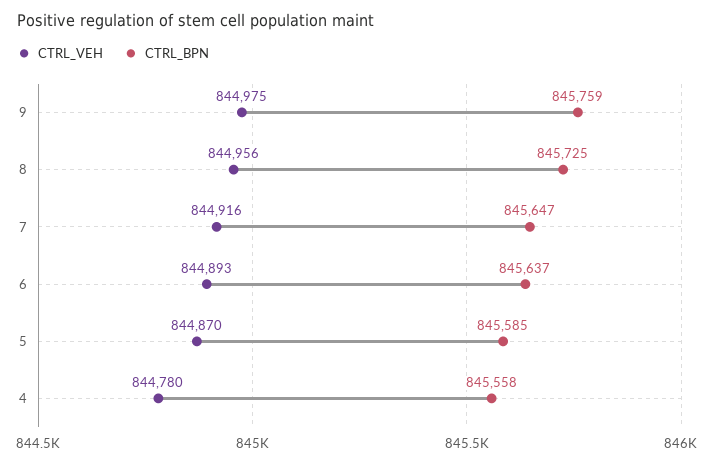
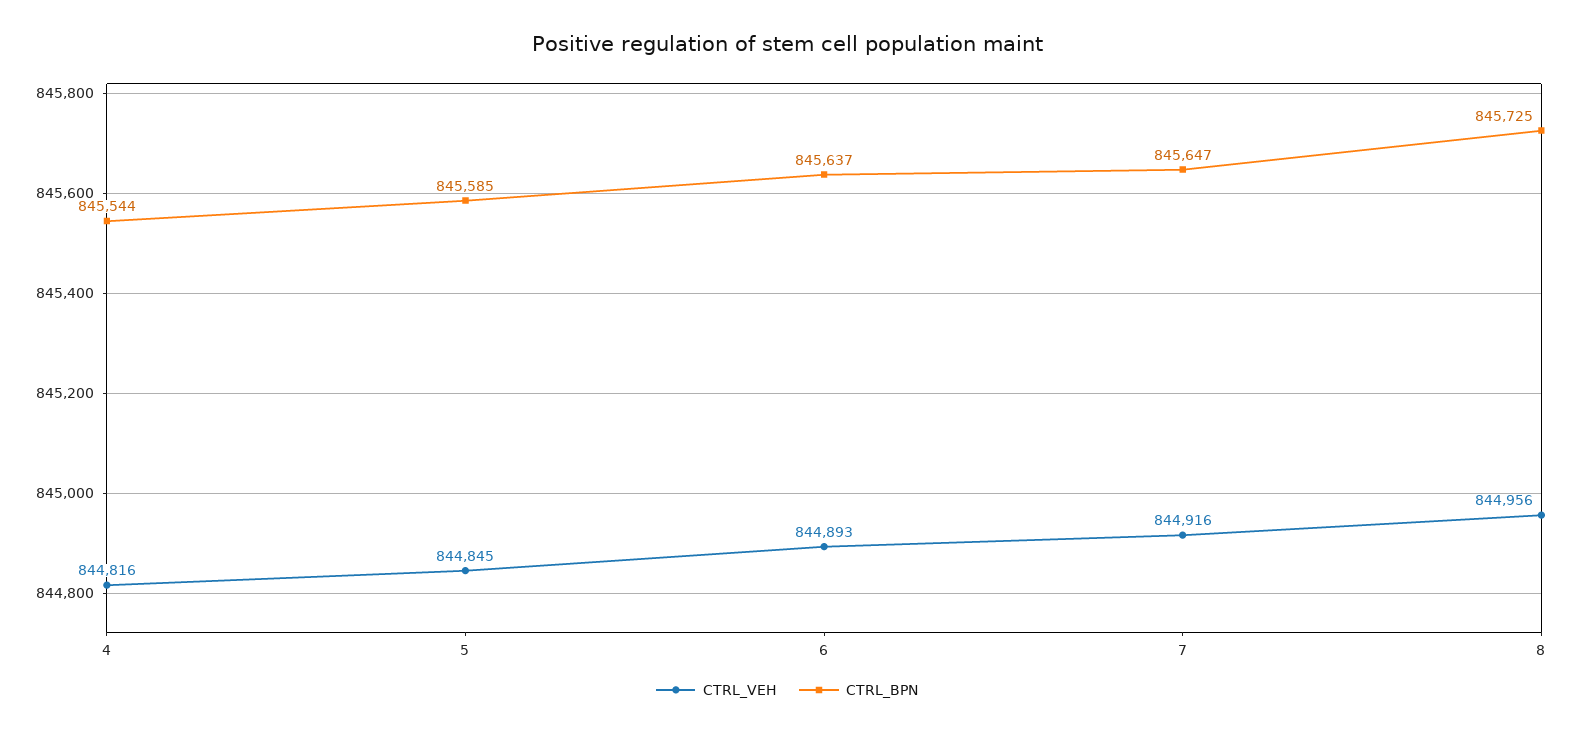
CTRL_VEH, 9: 844975 -> none
CTRL_BPN, 9: 845759 -> none
CTRL_VEH, 5: 844870 -> 844845
CTRL_VEH, 4: 844780 -> 844816
CTRL_BPN, 4: 845558 -> 845544

